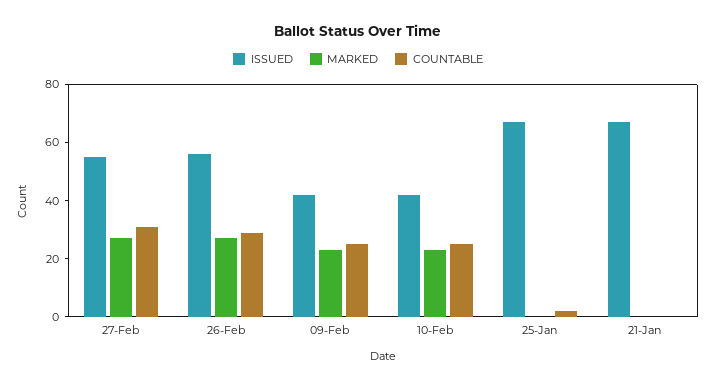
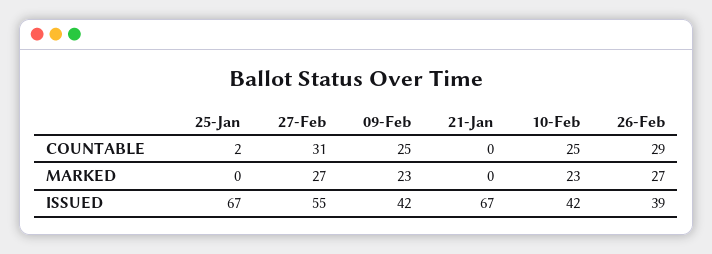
ISSUED, 26-Feb: 55 -> 39

